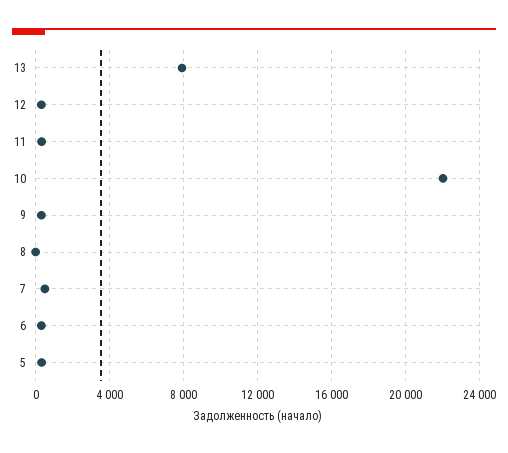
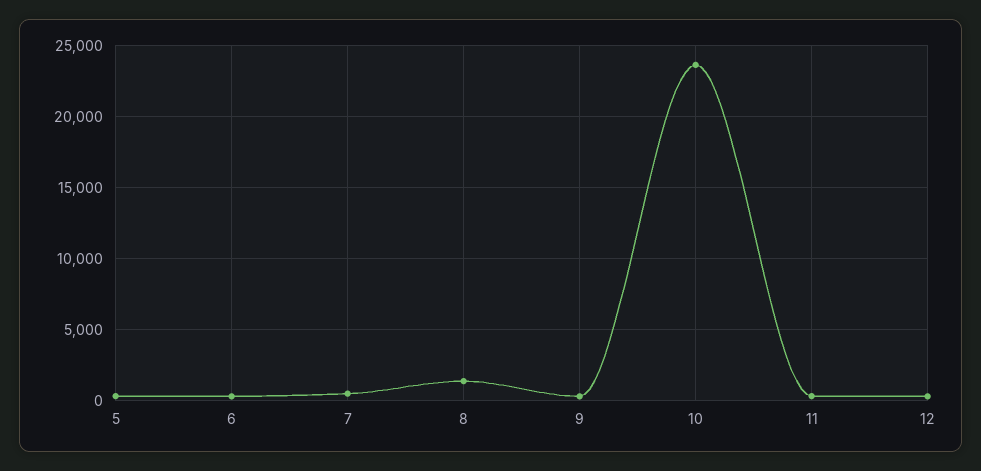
13: 8000 -> none
10: 22000 -> 23500
8: 0 -> 1500

